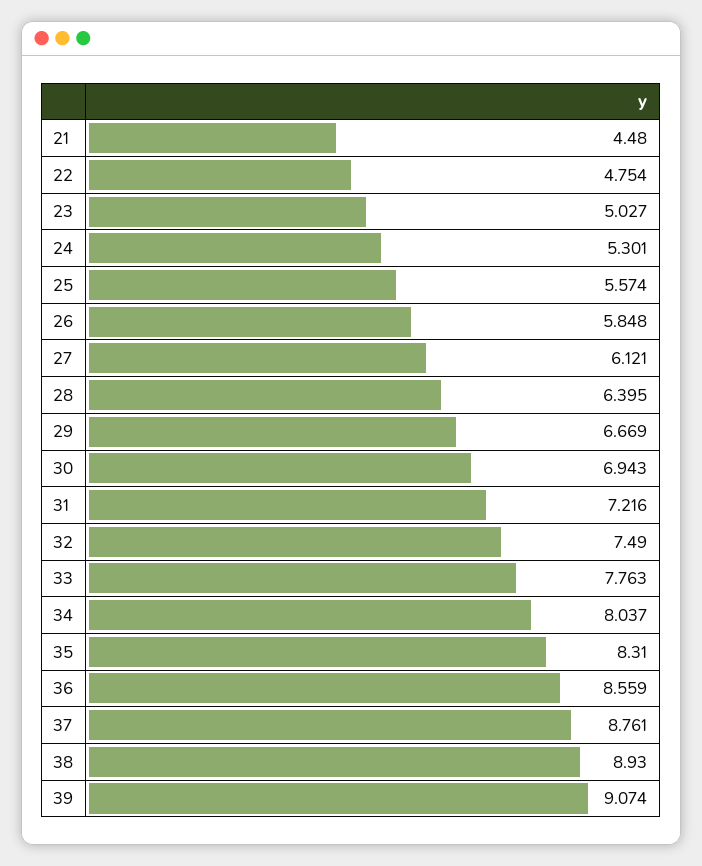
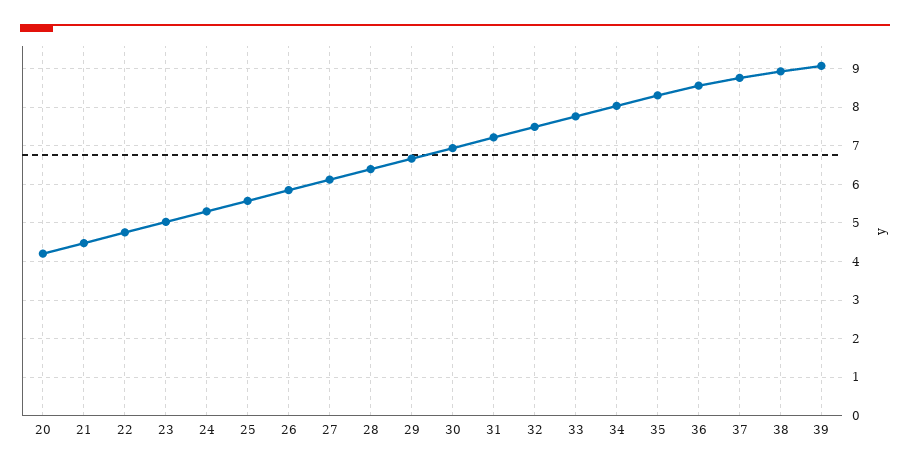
20: none -> 4.2

